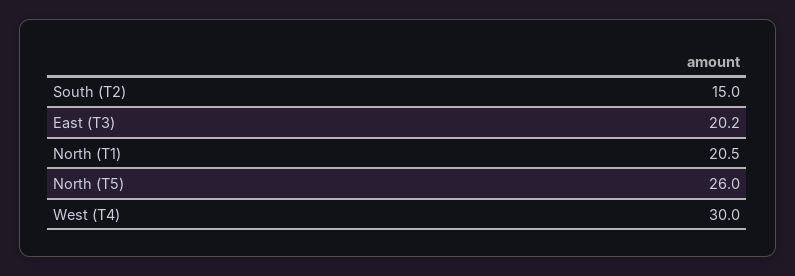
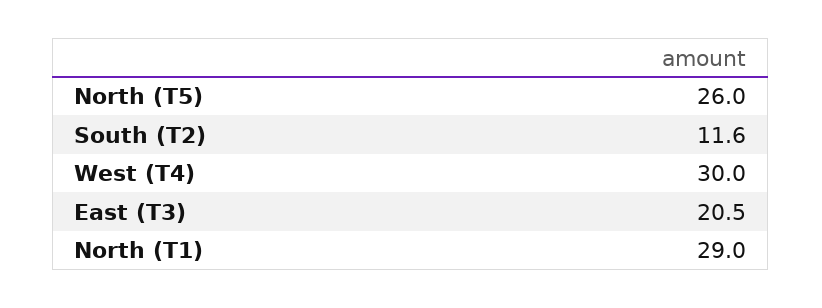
South (T2): 15 -> 11.6
East (T3): 20.2 -> 20.5
North (T1): 20.5 -> 29

